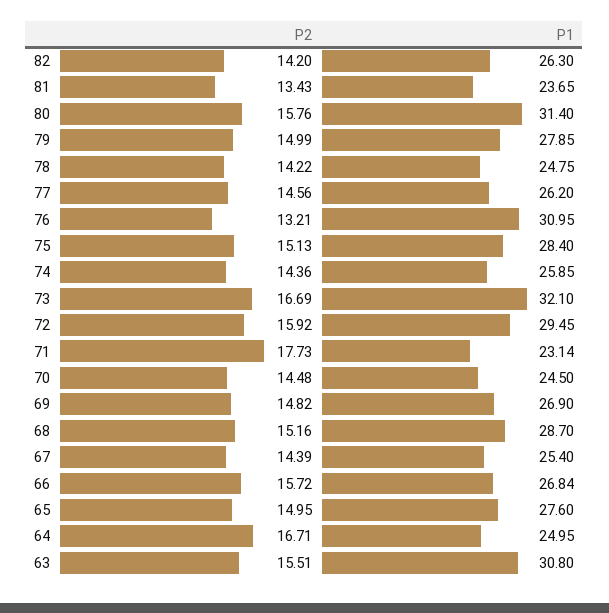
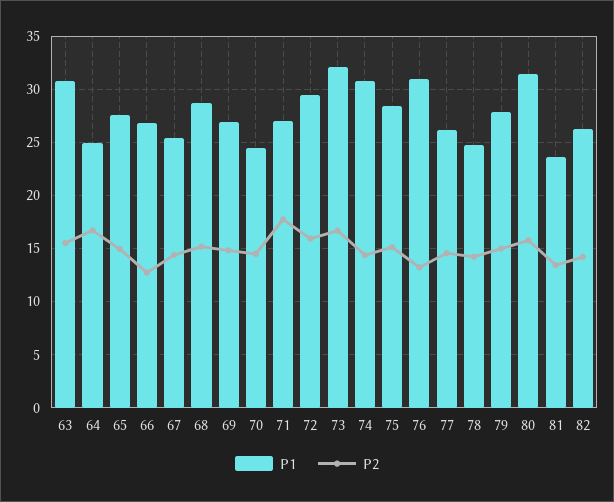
P1, 74: 25.85 -> 31
P1, 71: 23.14 -> 27
P2, 66: 15.72 -> 13

